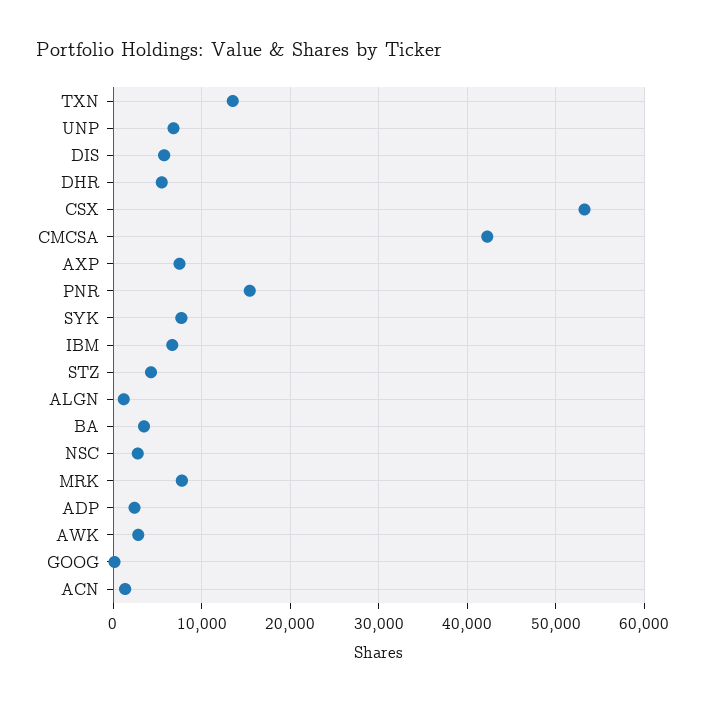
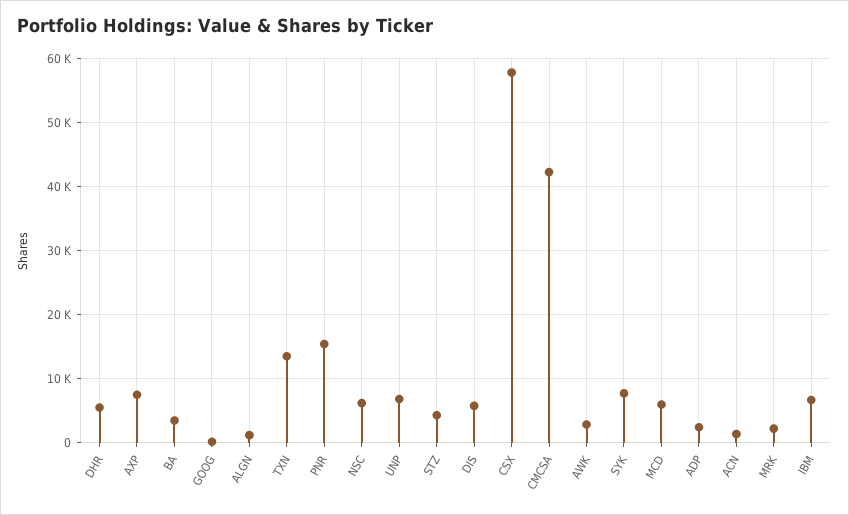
CSX: 53000 -> 58000
NSC: 3000 -> 6000
MRK: 8000 -> 2000
MCD: none -> 6000

